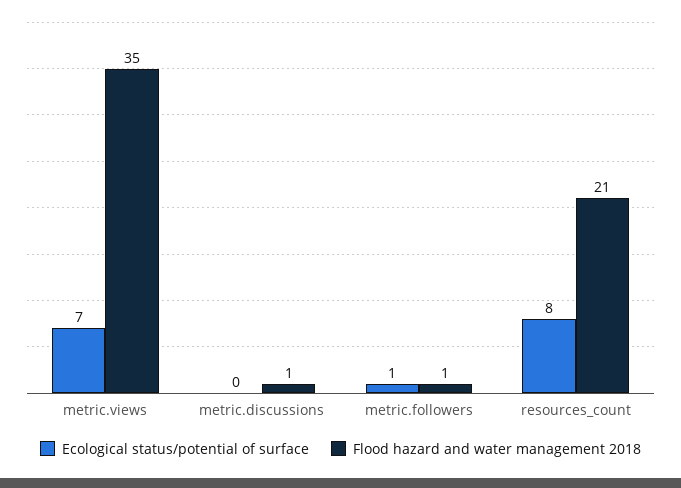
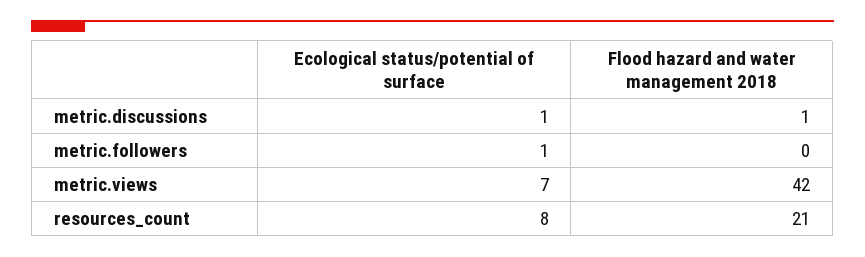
Flood hazard and water management 2018, metric.views: 35 -> 42
Ecological status/potential of surface, metric.discussions: 0 -> 1
Flood hazard and water management 2018, metric.followers: 1 -> 0

